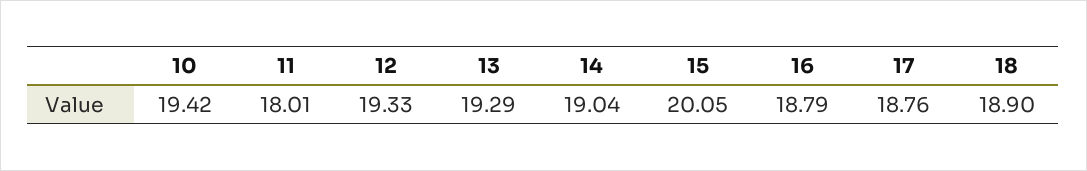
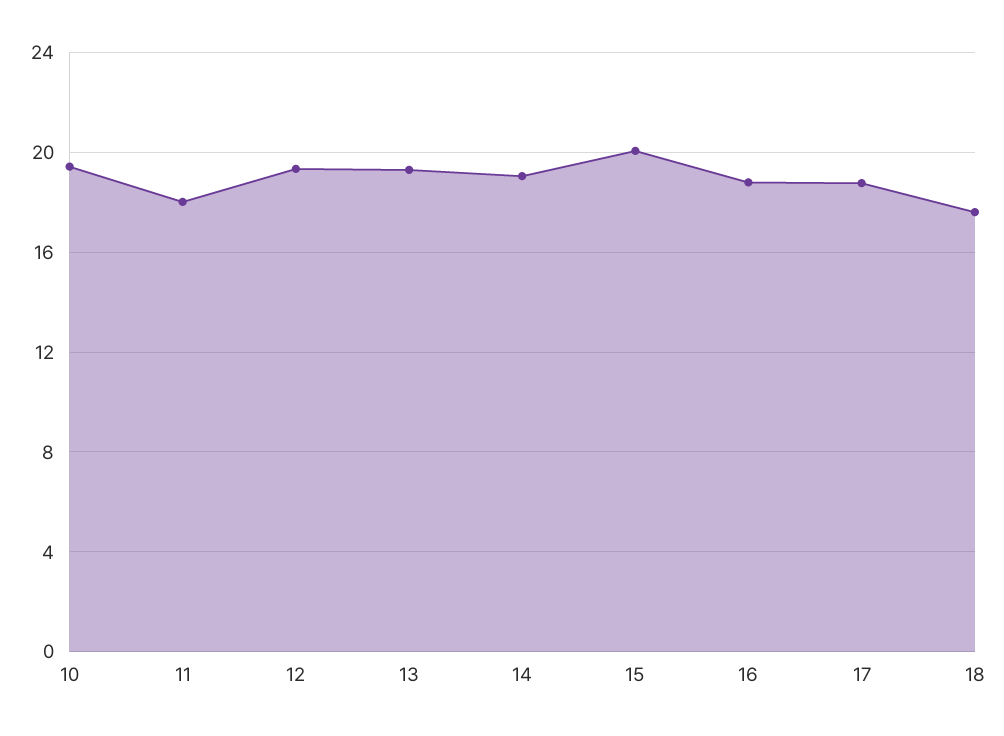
18: 18.9 -> 17.5

